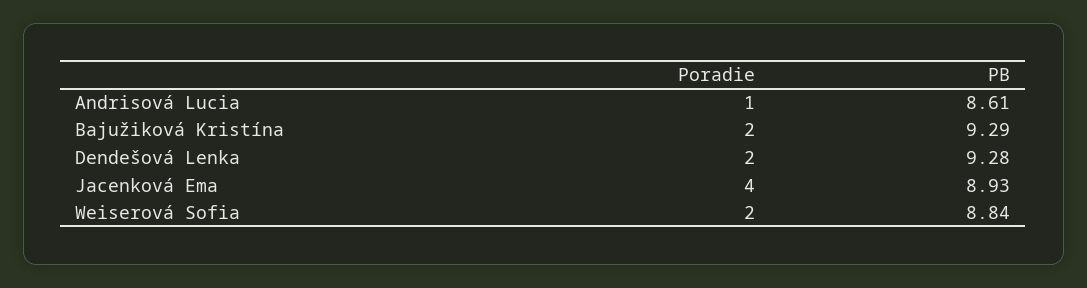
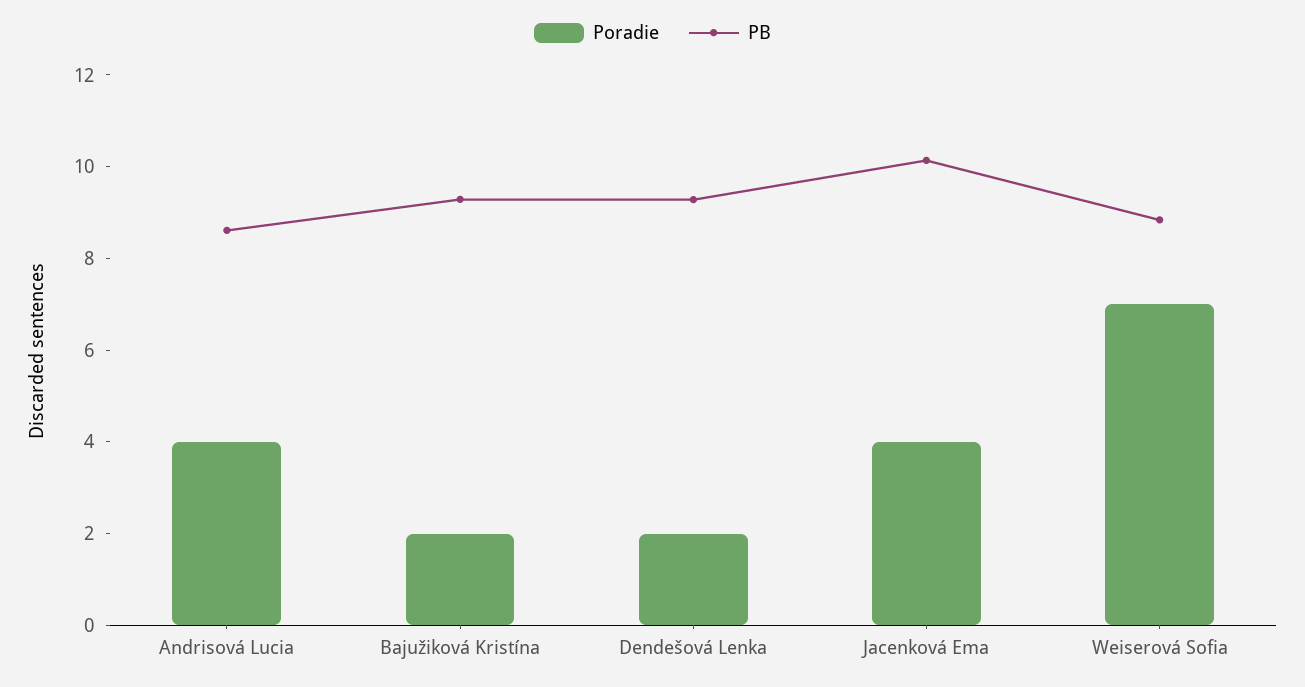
Poradie, Andrisová Lucia: 1 -> 4
PB, Jacenková Ema: 8.93 -> 10
Poradie, Weiserová Sofia: 2 -> 7

